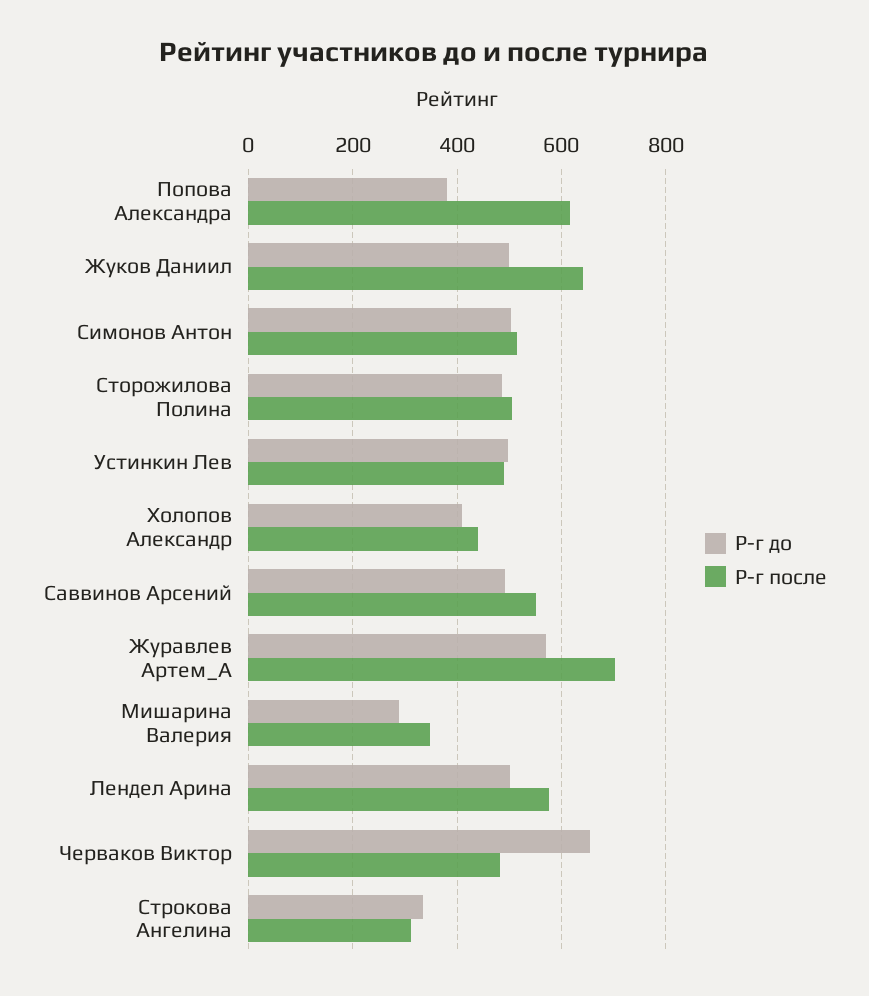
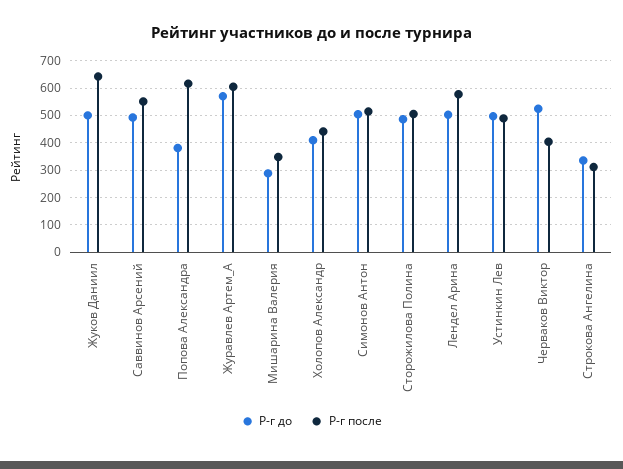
Р-г после, Журавлев Артем_А: 700 -> 600
Р-г до, Черваков Виктор: 660 -> 525
Р-г после, Черваков Виктор: 480 -> 400

